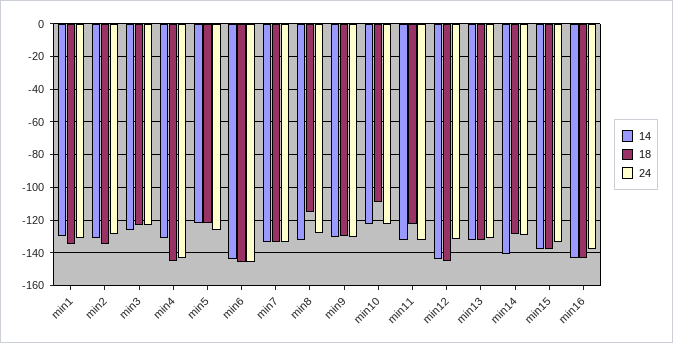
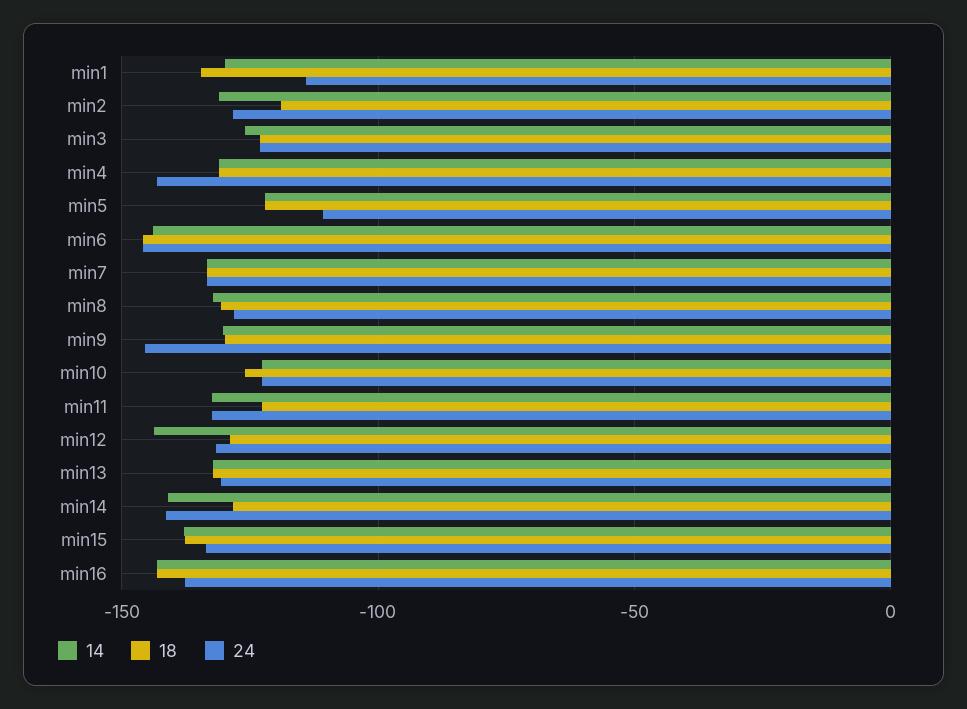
24, min1: -130 -> -115
18, min2: -135 -> -120
18, min4: -145 -> -130
24, min5: -125 -> -110
18, min8: -115 -> -130
24, min9: -130 -> -145
18, min10: -110 -> -125
18, min12: -145 -> -130
24, min14: -130 -> -140

